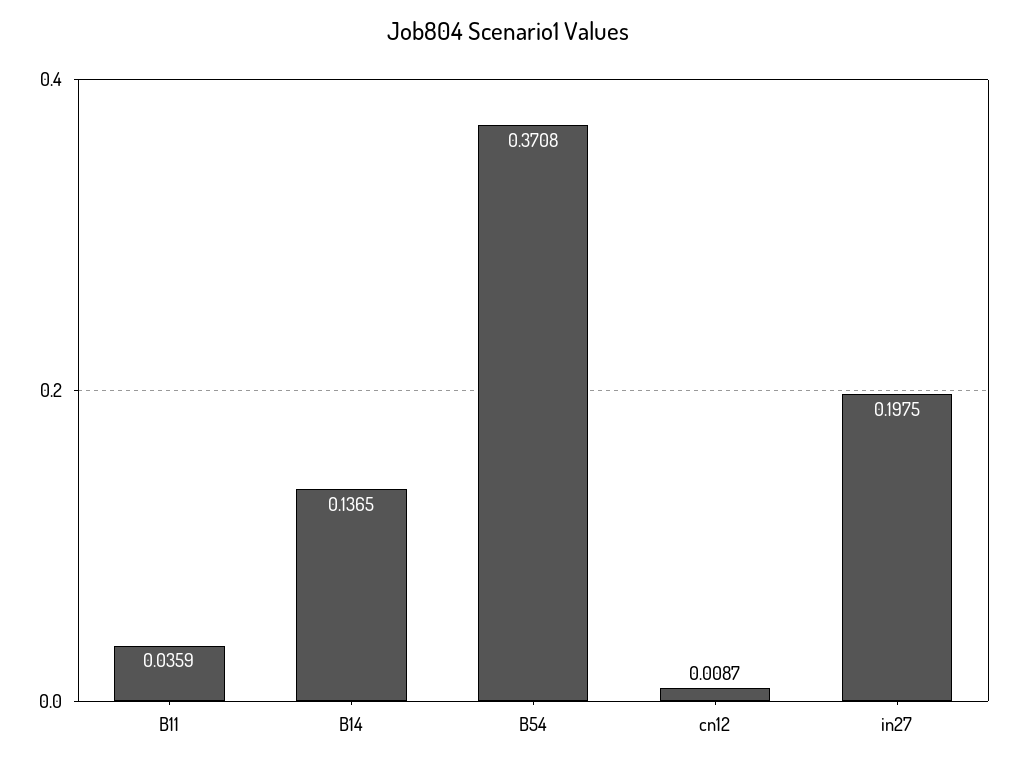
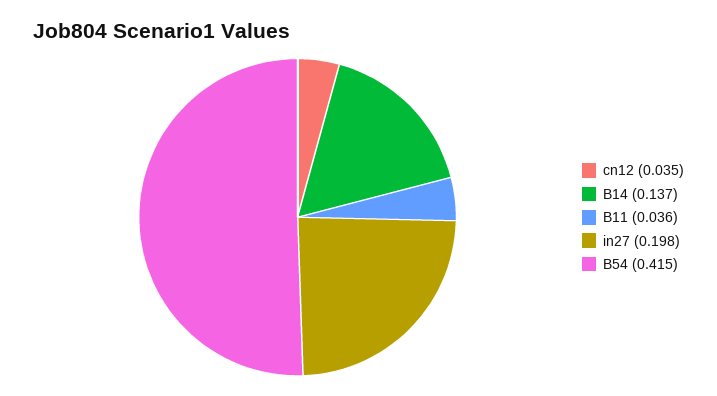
B54: 0.3708 -> 0.415
cn12: 0.0087 -> 0.035

